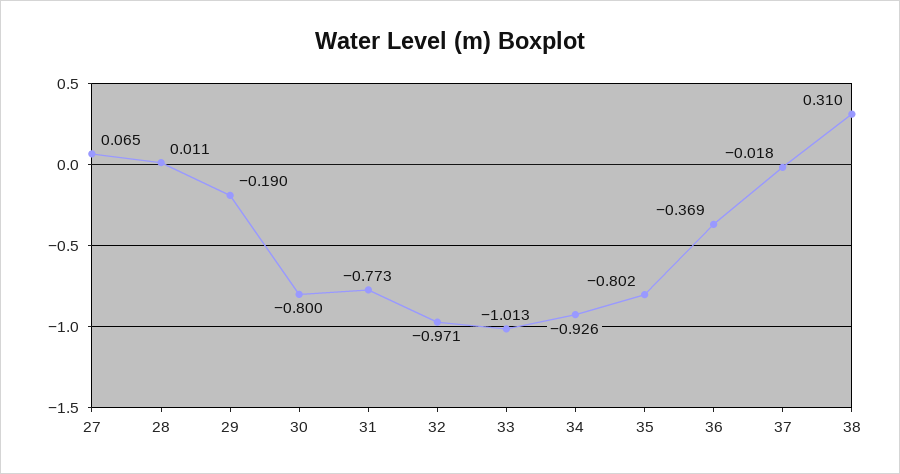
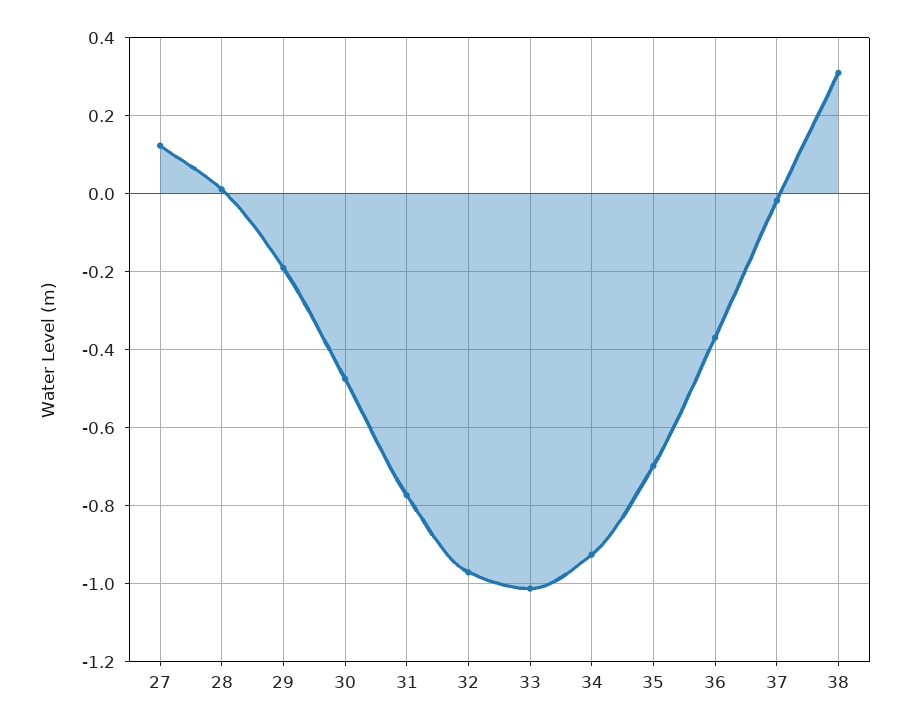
27: 0.065 -> 0.12
30: -0.8 -> -0.48
35: -0.802 -> -0.7

